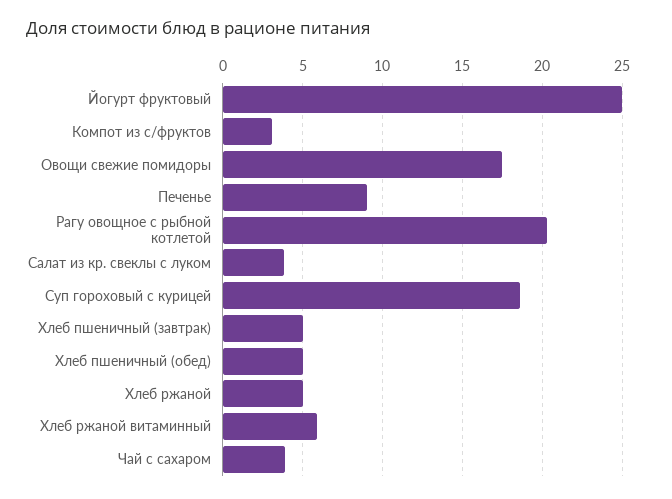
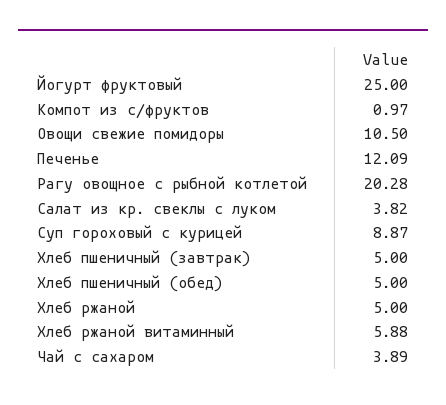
Компот из с/фруктов: 3 -> 0.97
Овощи свежие помидоры: 17.5 -> 10.5
Печенье: 9 -> 12.09
Суп гороховый с курицей: 18.5 -> 8.87

